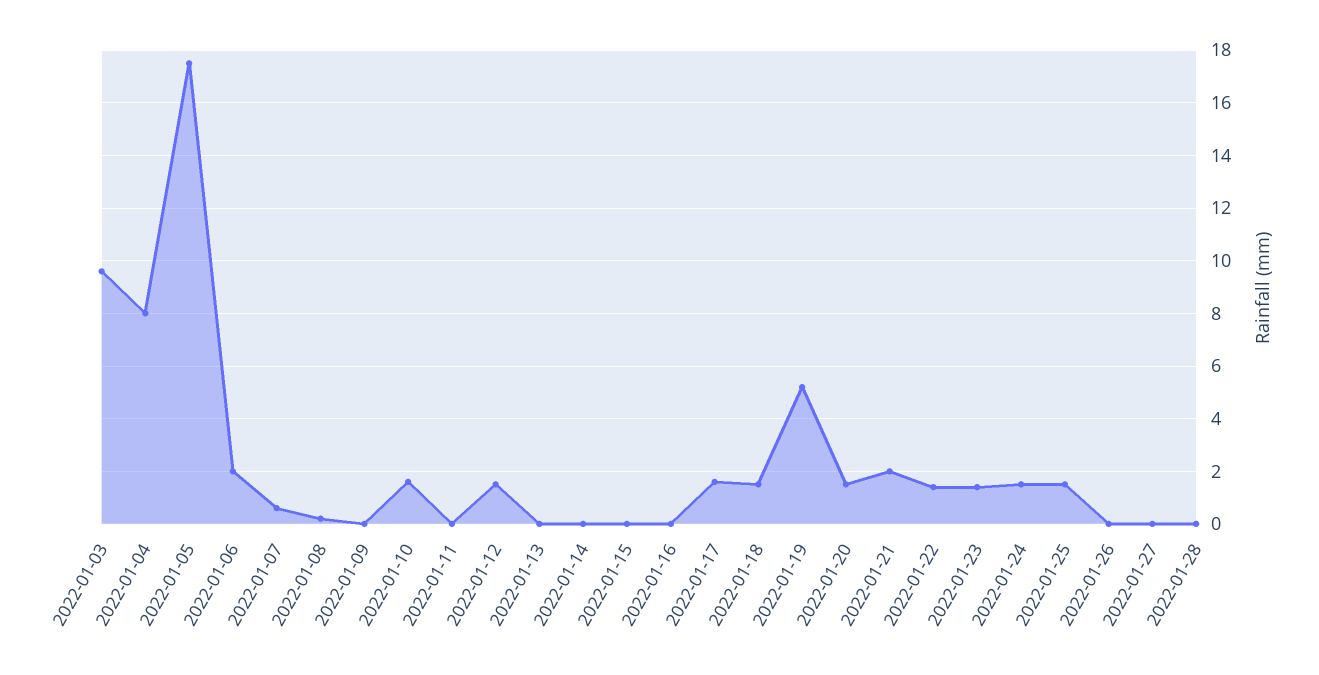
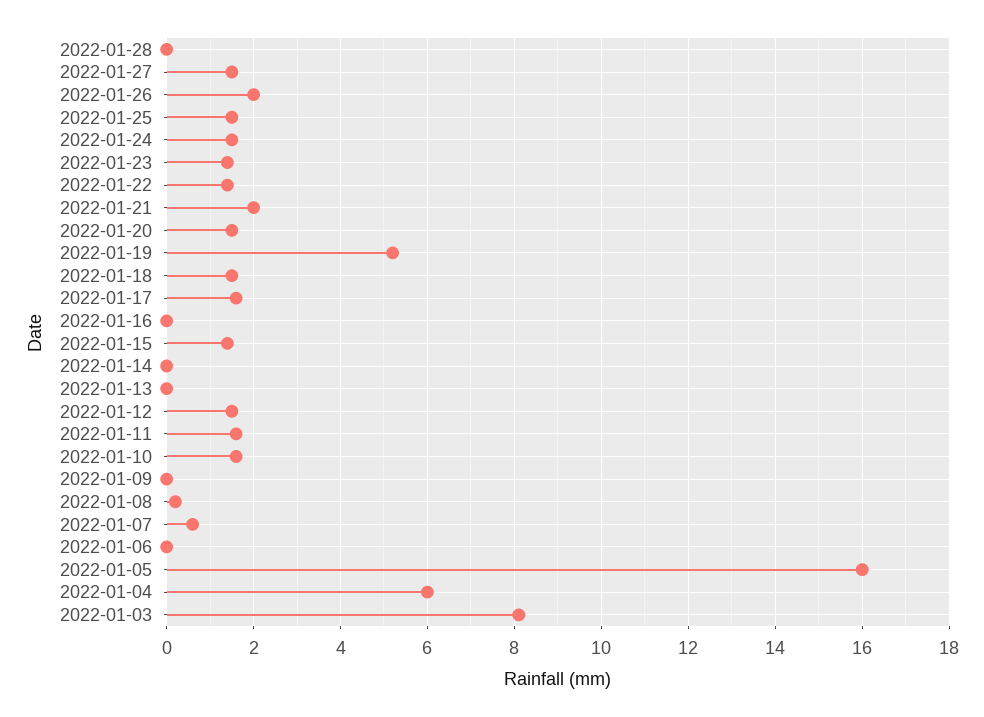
2022-01-03: 9.5 -> 8
2022-01-04: 8 -> 6
2022-01-05: 17.5 -> 16
2022-01-06: 2 -> 0
2022-01-11: 0 -> 1.5
2022-01-15: 0 -> 1.5
2022-01-26: 0 -> 2
2022-01-27: 0 -> 1.5

